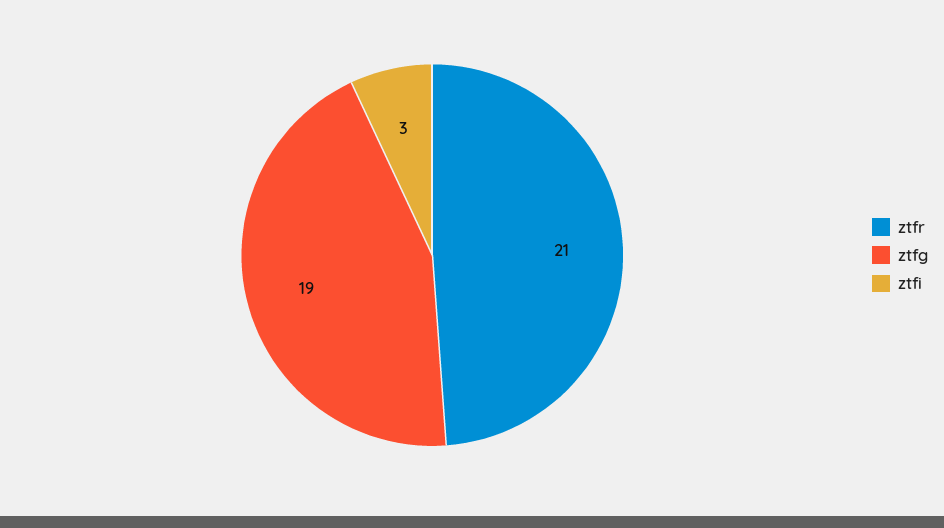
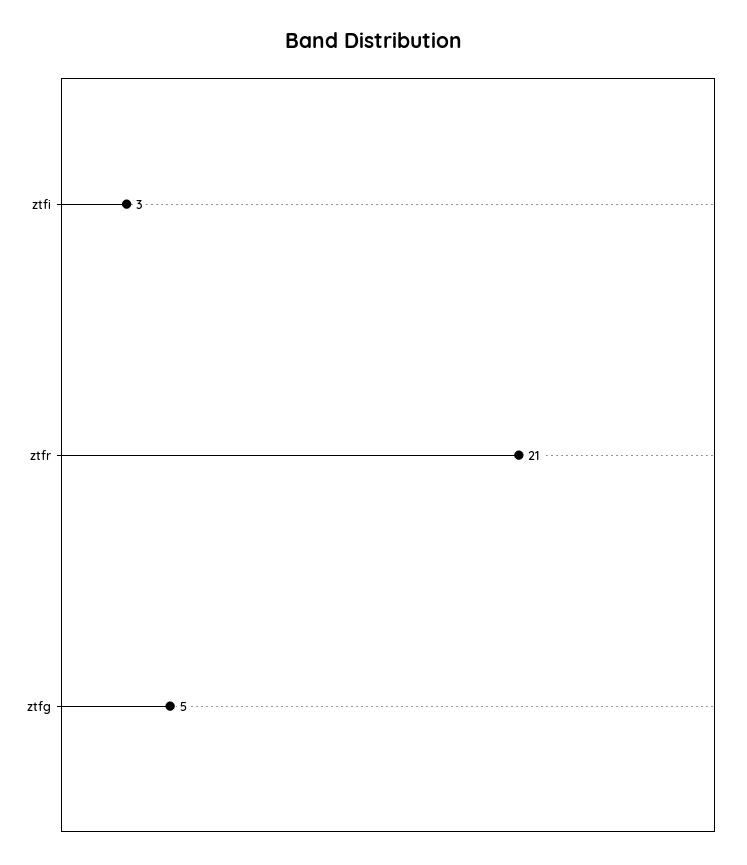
ztfg: 19 -> 5

